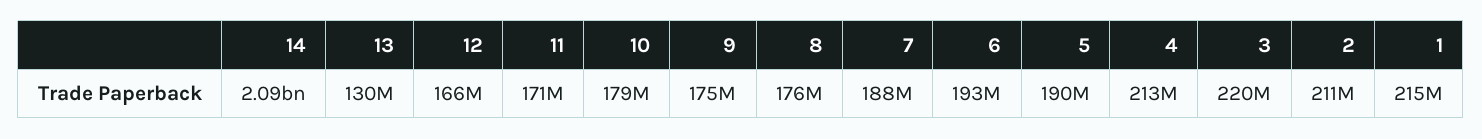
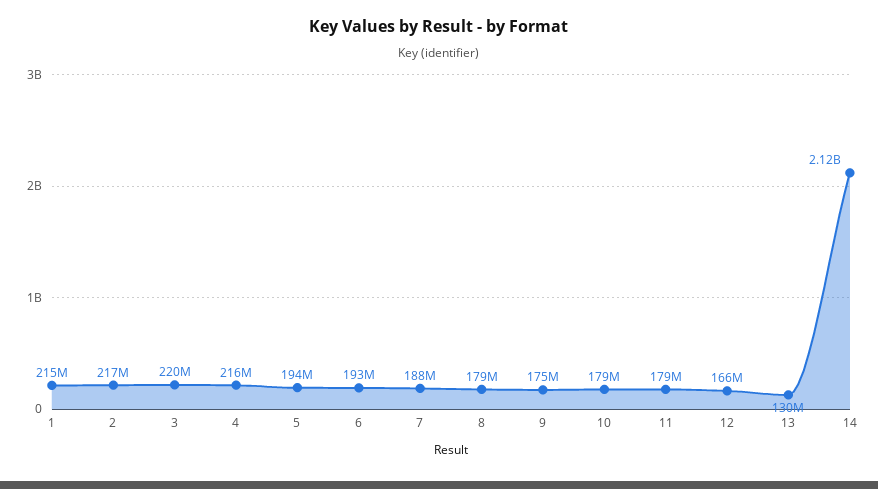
14: 2090000000 -> 2120000000
11: 171000000 -> 179000000
8: 176000000 -> 179000000
5: 190000000 -> 194000000
4: 213000000 -> 216000000
2: 211000000 -> 217000000

